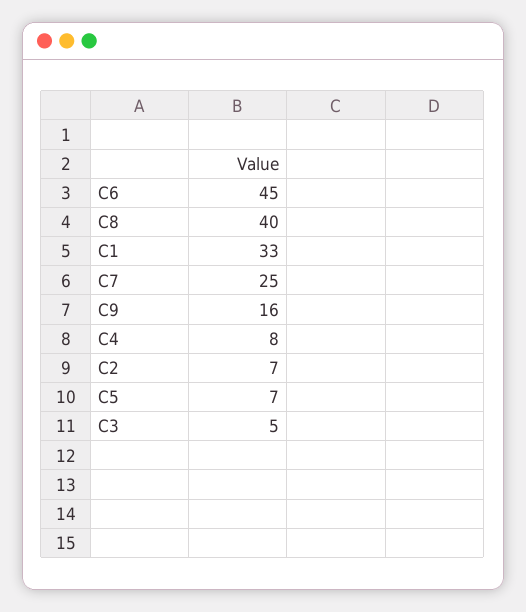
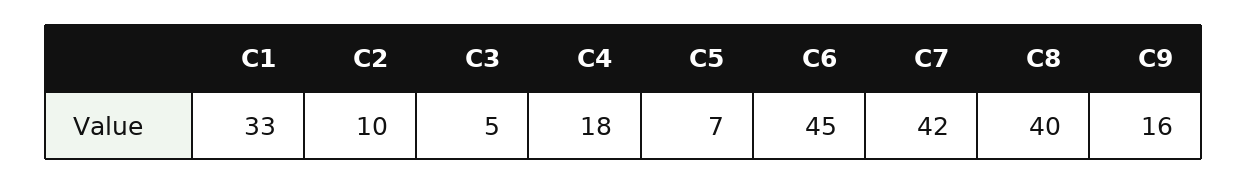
C7: 25 -> 42
C4: 8 -> 18
C2: 7 -> 10

